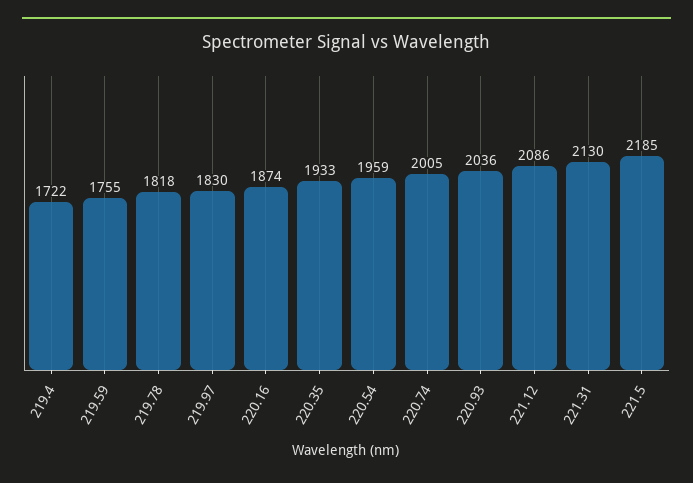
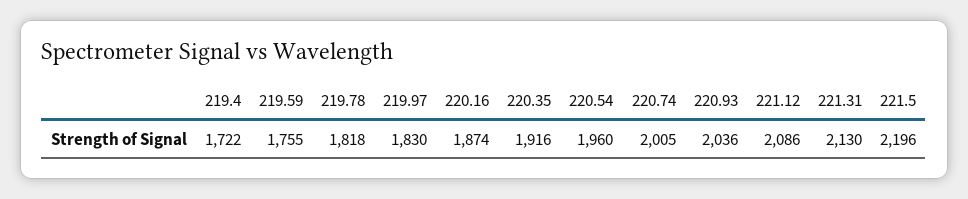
220.35: 1933 -> 1916
220.54: 1959 -> 1960
221.5: 2185 -> 2196

